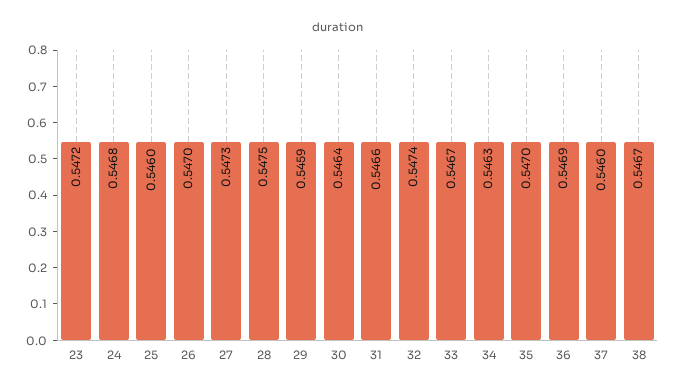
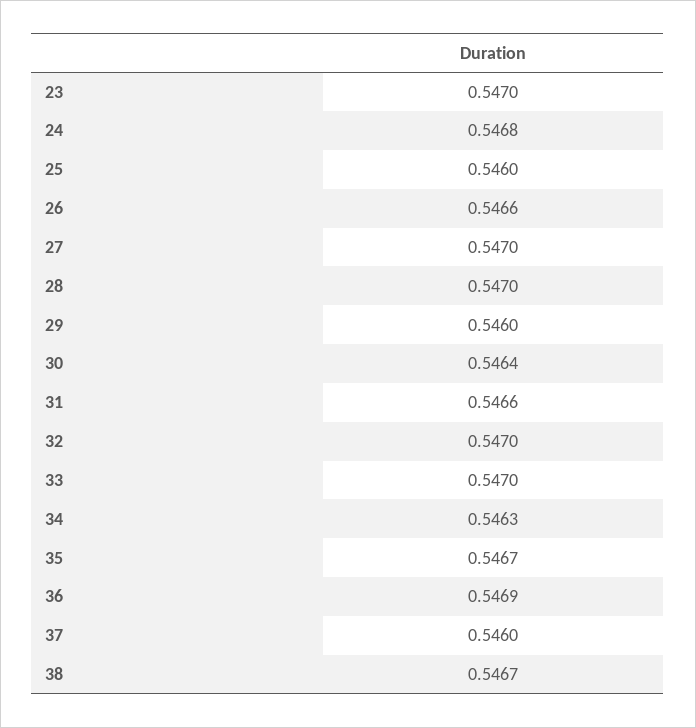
23: 0.5472 -> 0.547
26: 0.547 -> 0.5466
27: 0.5473 -> 0.547
28: 0.5475 -> 0.547
29: 0.5459 -> 0.546
32: 0.5474 -> 0.547
33: 0.5467 -> 0.547
35: 0.547 -> 0.5467

